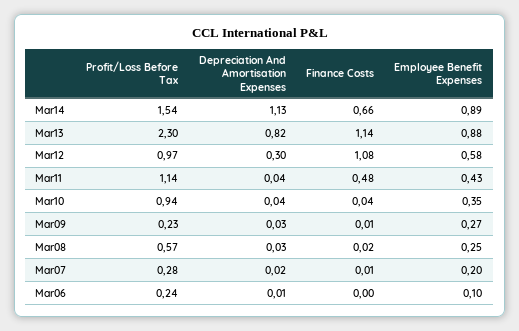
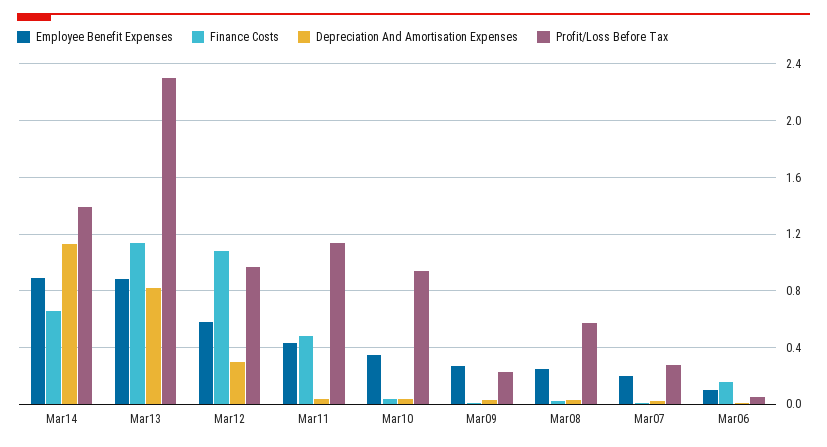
Profit/Loss Before Tax, Mar14: 1.54 -> 1.4
Profit/Loss Before Tax, Mar06: 0.24 -> 0.05
Finance Costs, Mar06: 0 -> 0.15

